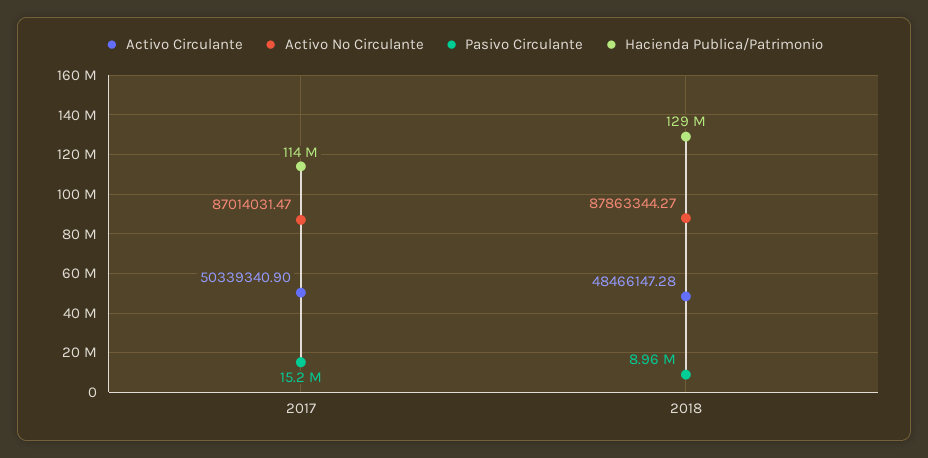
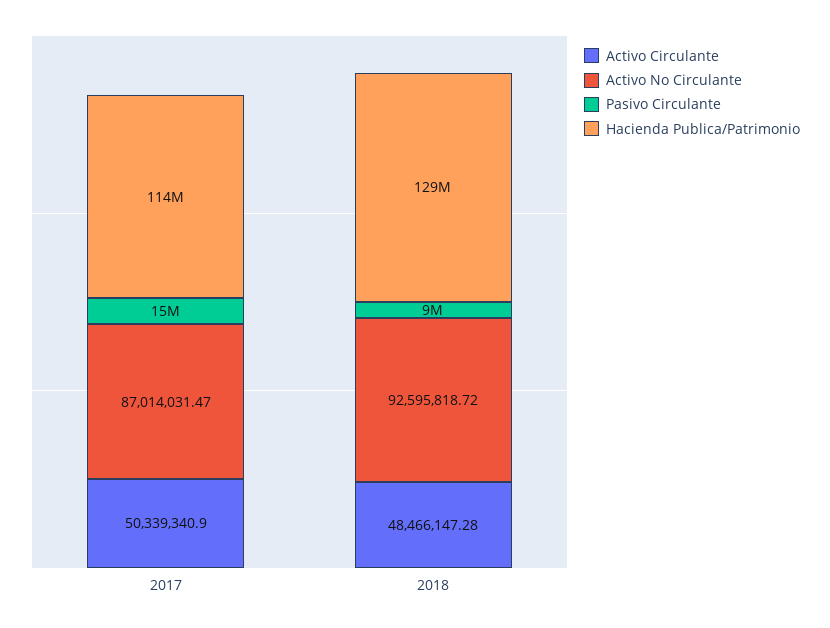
Activo No Circulante, 2018: 87863344.27 -> 92595818.72

